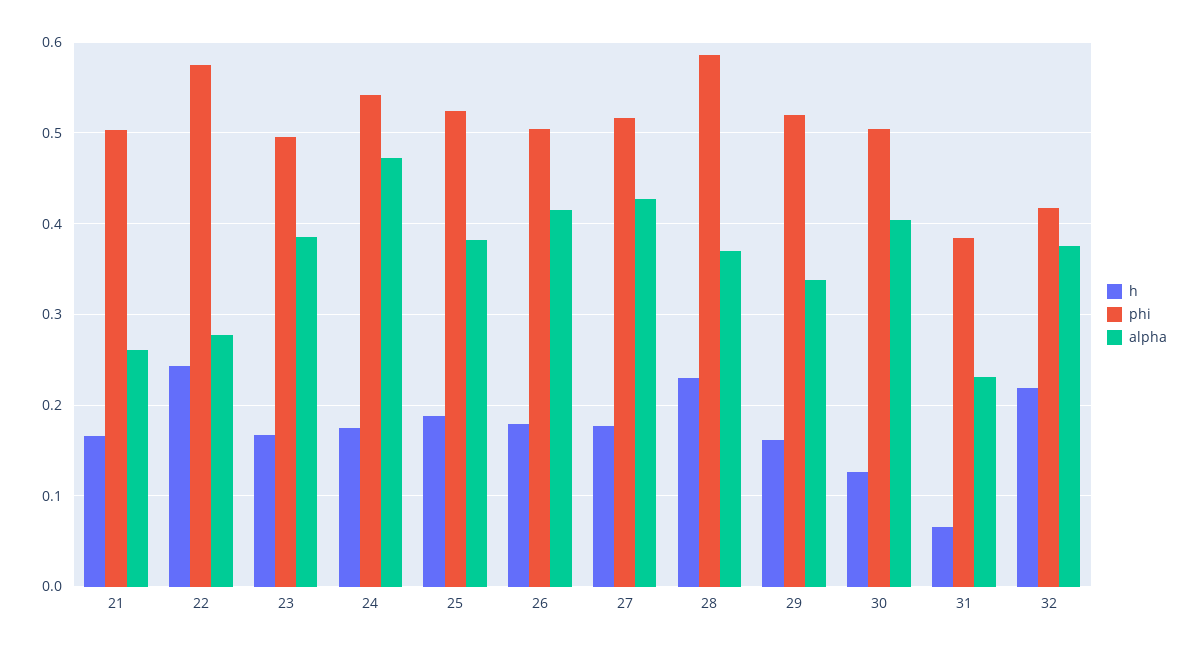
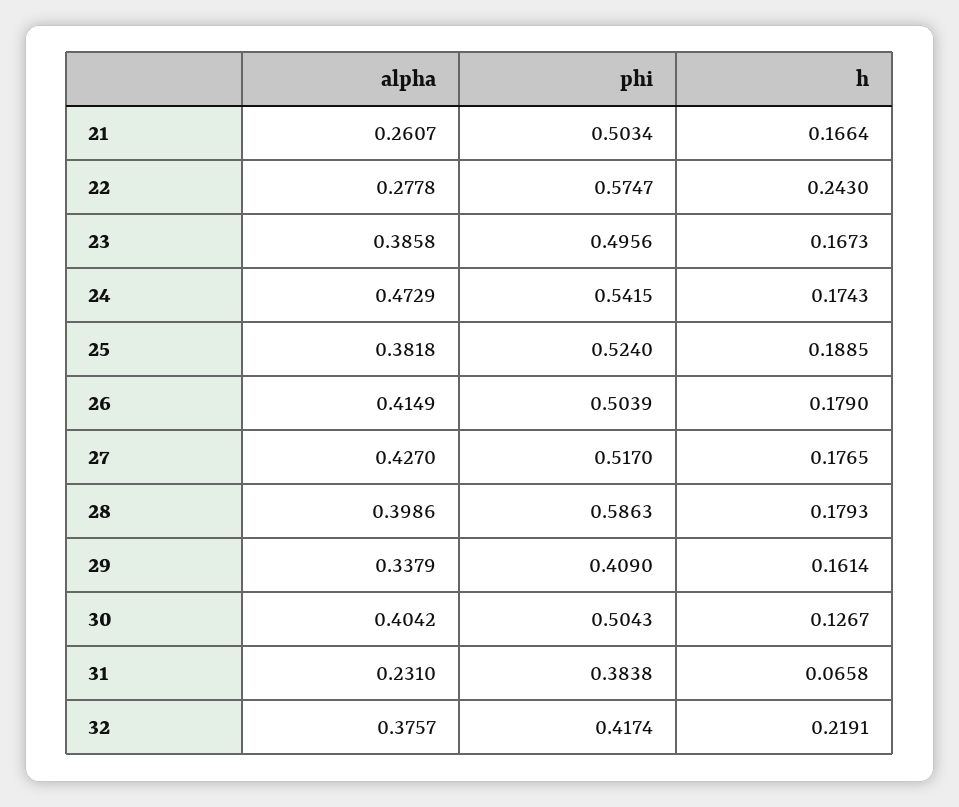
h, 28: 0.23 -> 0.1793
alpha, 28: 0.37 -> 0.3986
phi, 29: 0.52 -> 0.409

